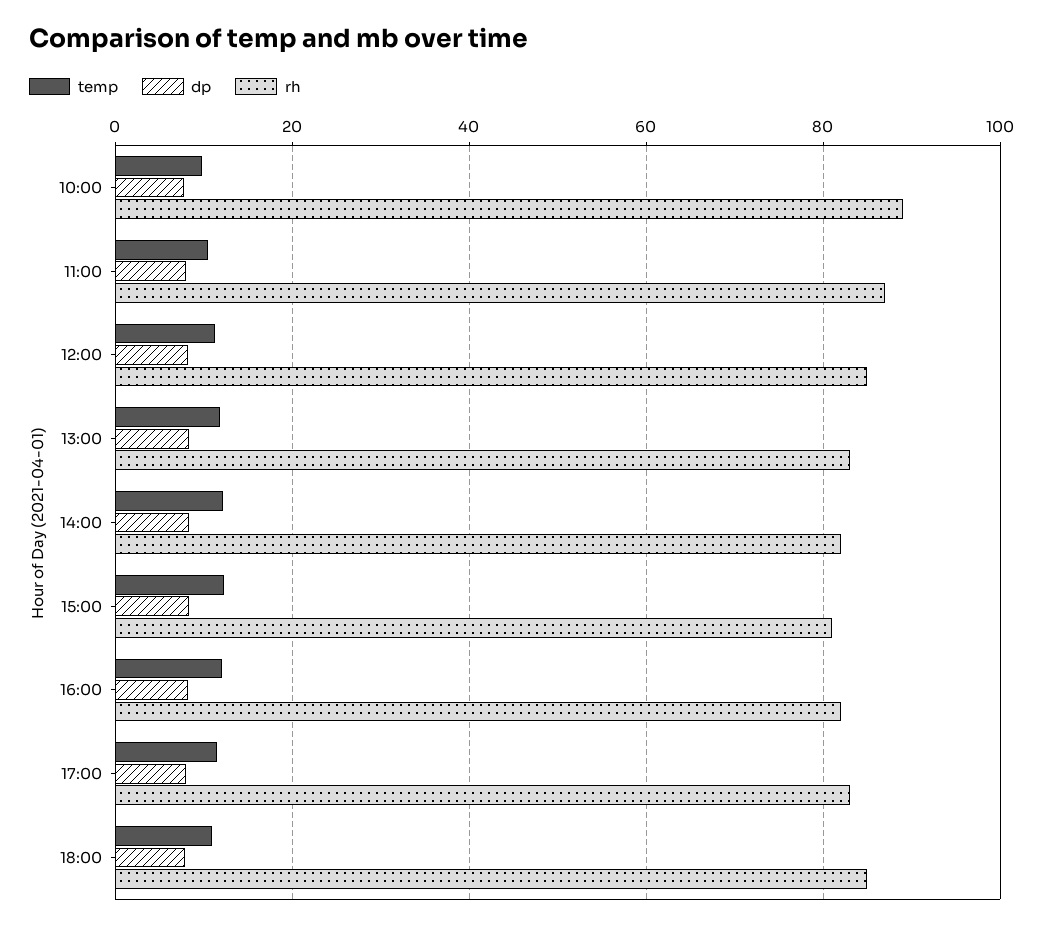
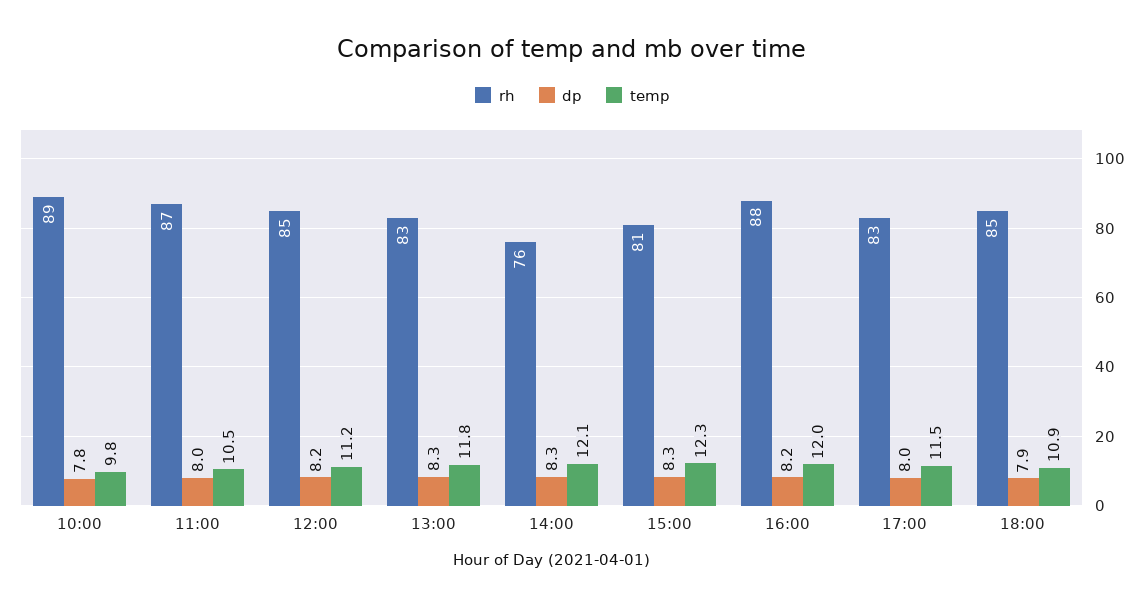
rh, 14:00: 82 -> 76
rh, 16:00: 82 -> 88

